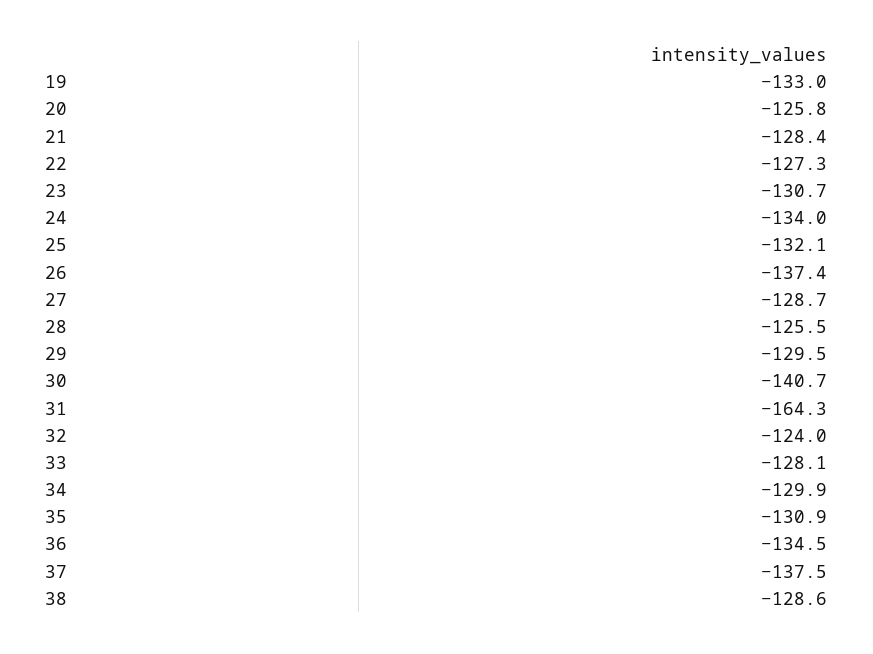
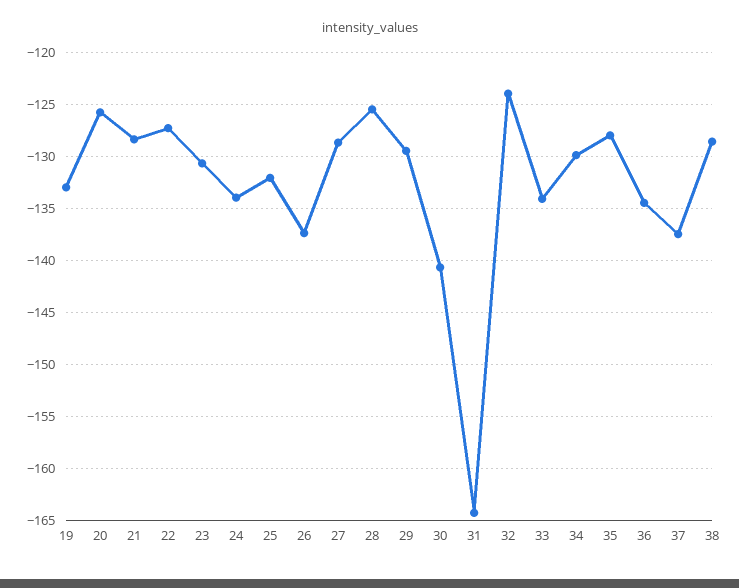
33: -128.1 -> -134
35: -130.9 -> -128

